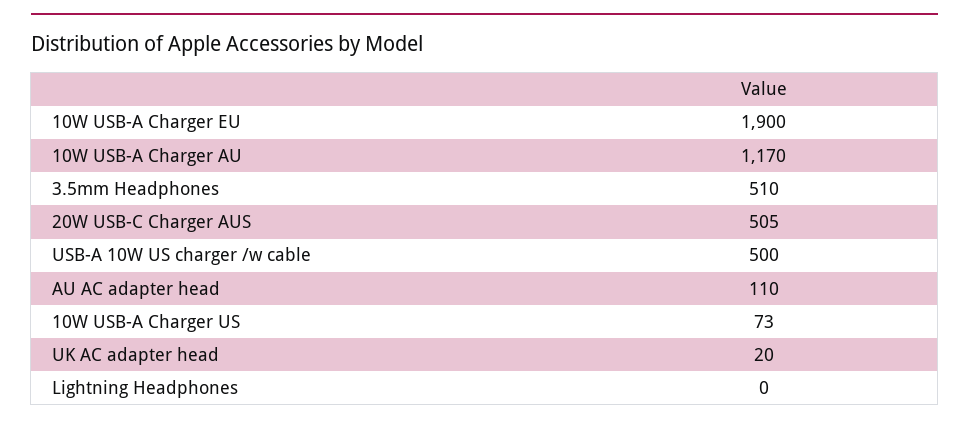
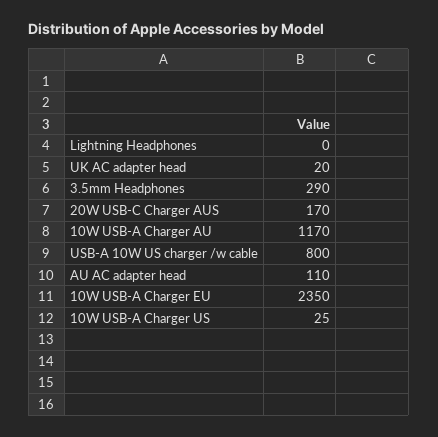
10W USB-A Charger EU: 1900 -> 2350
3.5mm Headphones: 510 -> 290
20W USB-C Charger AUS: 505 -> 170
USB-A 10W US charger /w cable: 500 -> 800
10W USB-A Charger US: 73 -> 25

